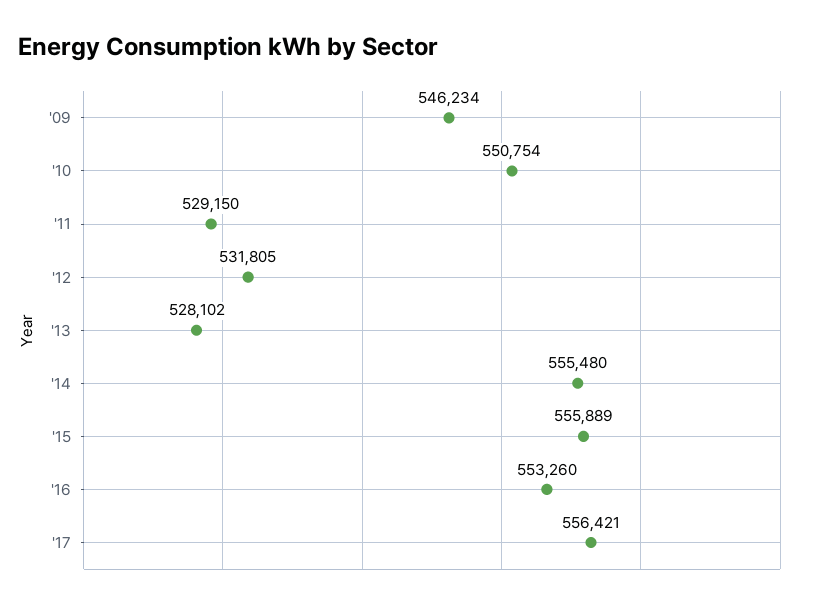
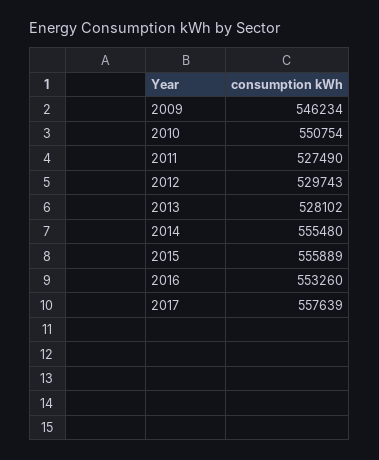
'11: 529150 -> 527490
'12: 531805 -> 529743
'17: 556421 -> 557639

